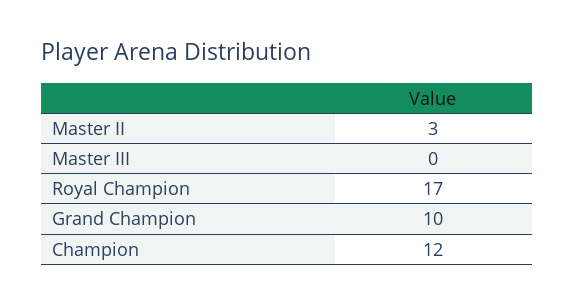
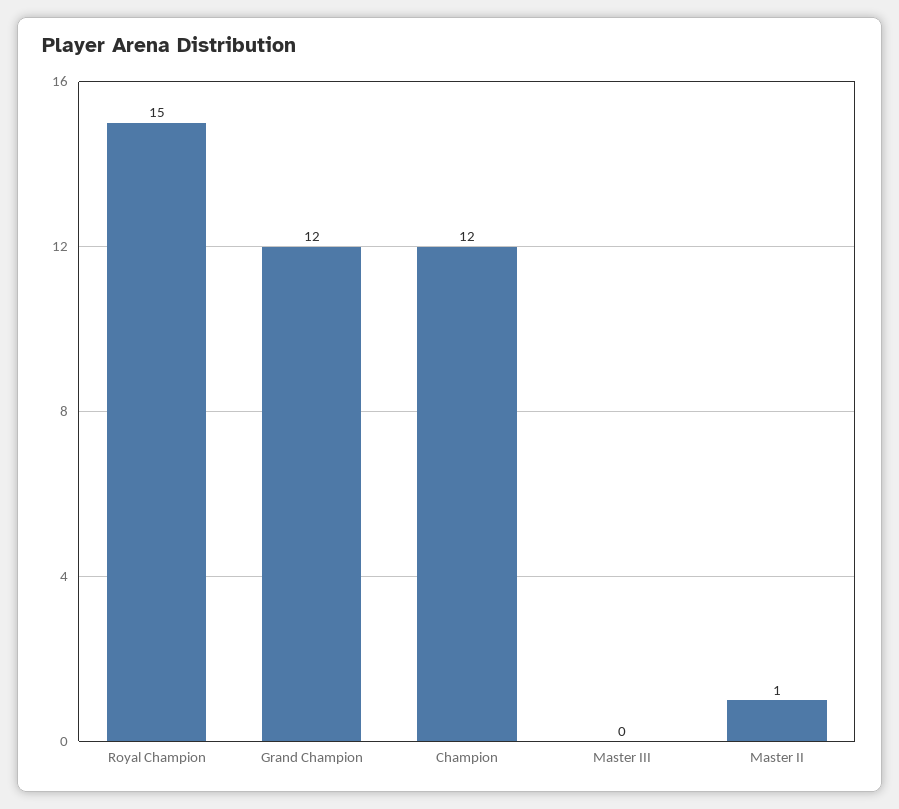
Master II: 3 -> 1
Royal Champion: 17 -> 15
Grand Champion: 10 -> 12

